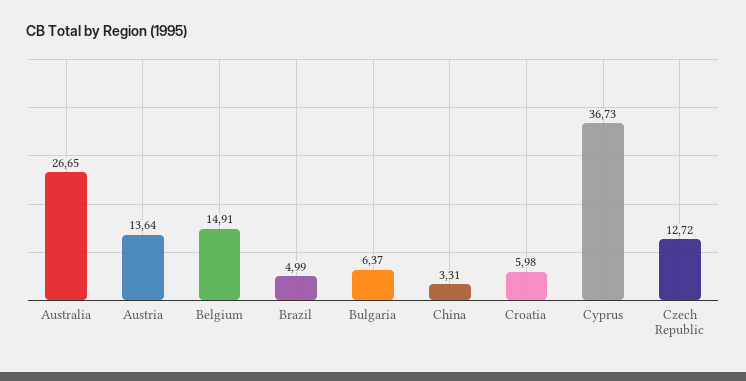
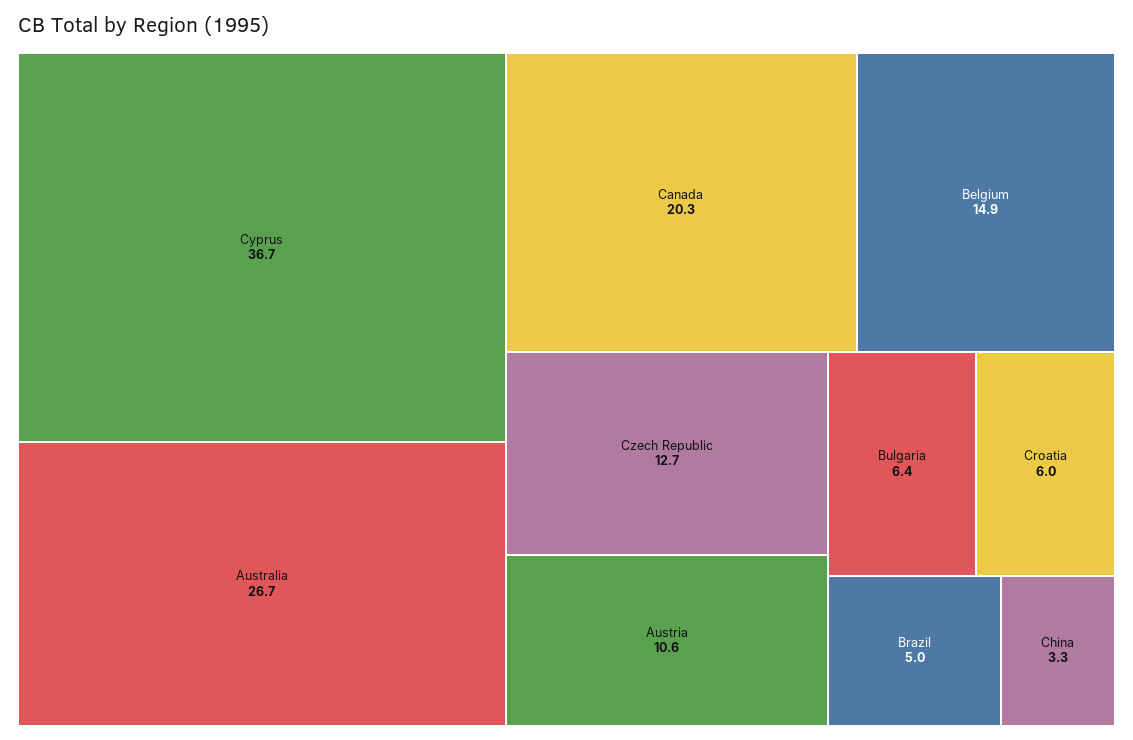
Austria: 13.64 -> 10.6
Canada: none -> 20.3

